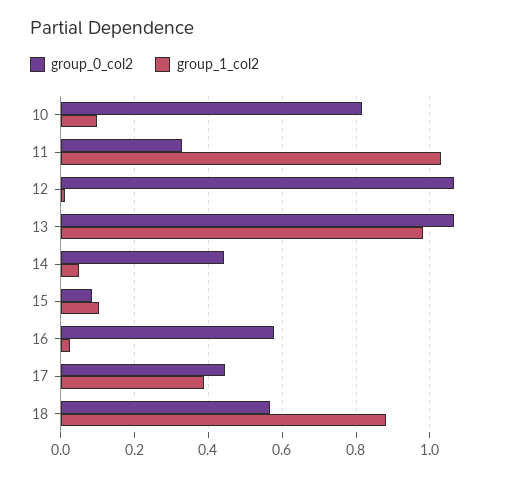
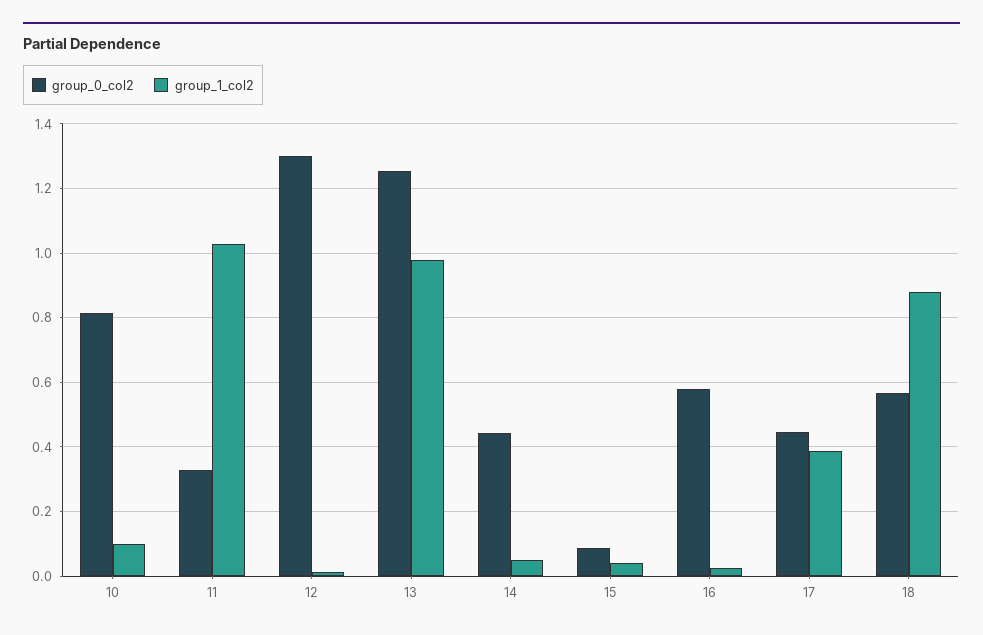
group_0_col2, 12: 1.06 -> 1.3
group_0_col2, 13: 1.06 -> 1.26
group_1_col2, 15: 0.1 -> 0.04

